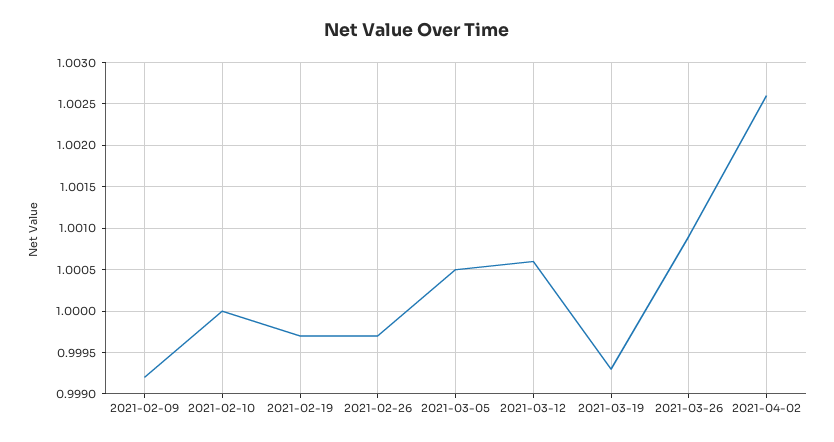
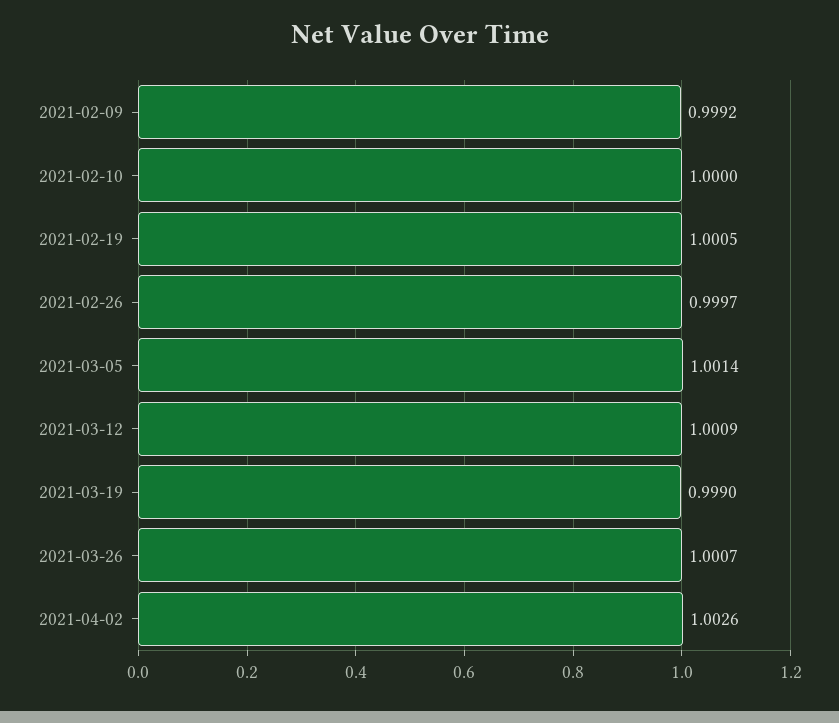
2021-02-19: 0.9997 -> 1.0005
2021-03-05: 1.0005 -> 1.0014
2021-03-12: 1.0006 -> 1.0009
2021-03-19: 0.9993 -> 0.999
2021-03-26: 1.0009 -> 1.0007

